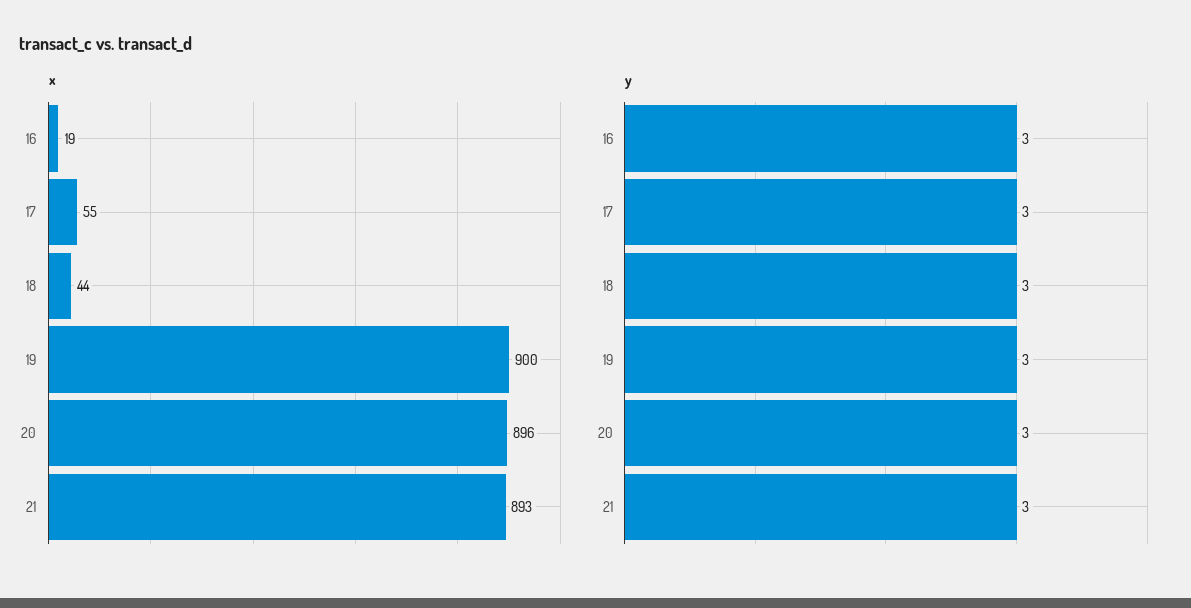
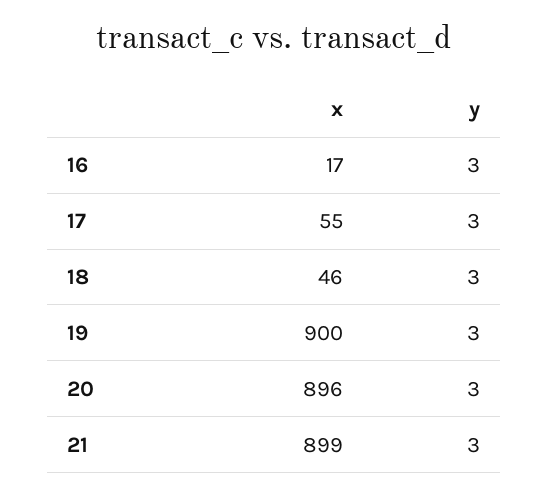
x, 16: 19 -> 17
x, 18: 44 -> 46
x, 21: 893 -> 899

